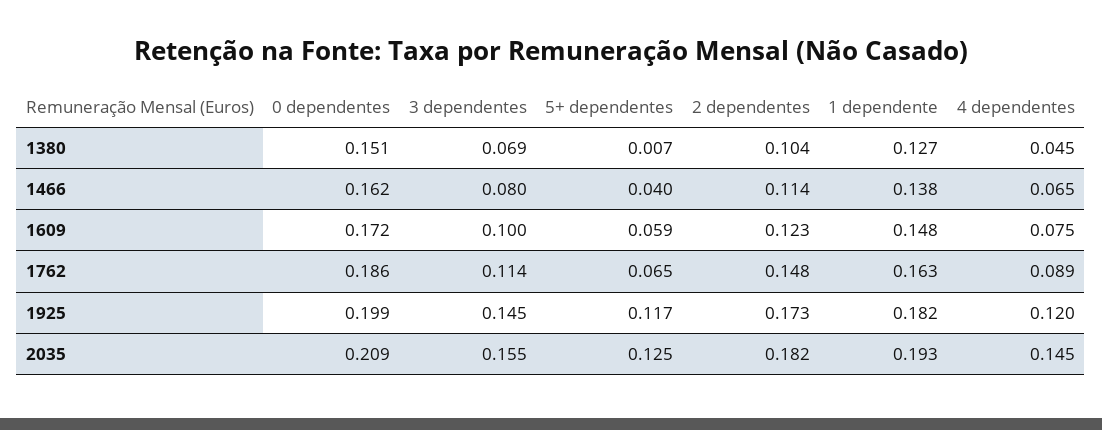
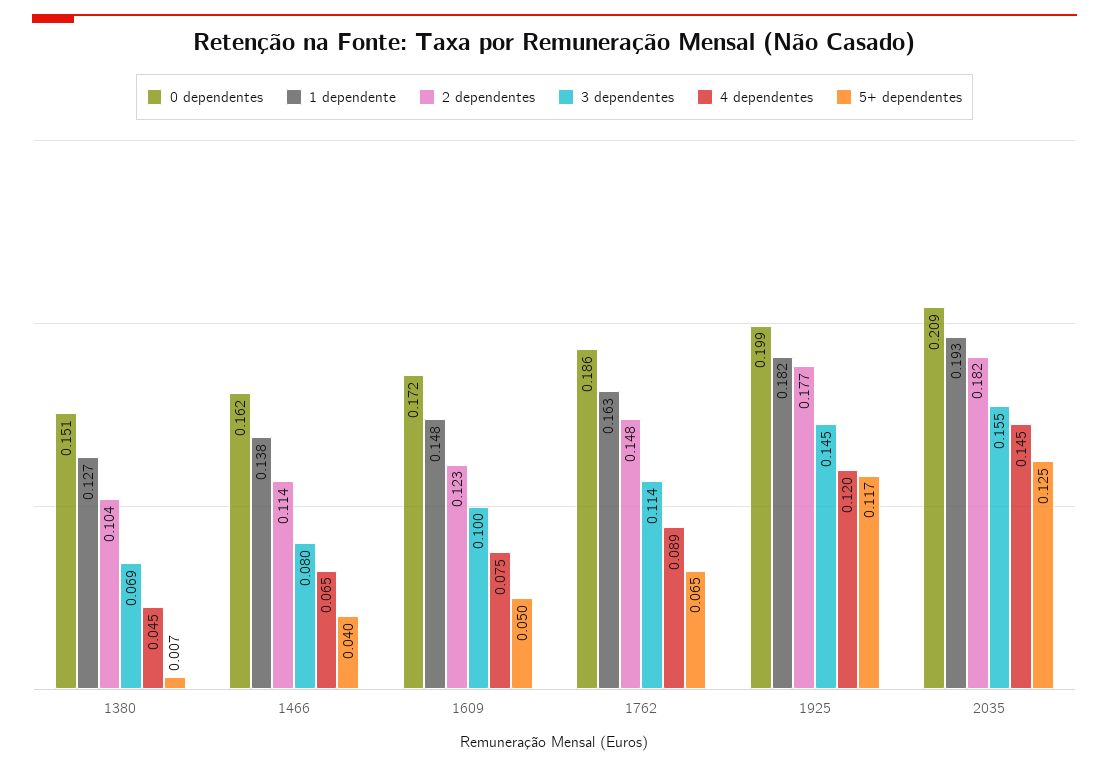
5+ dependentes, 1609: 0.059 -> 0.05
2 dependentes, 1925: 0.173 -> 0.177

